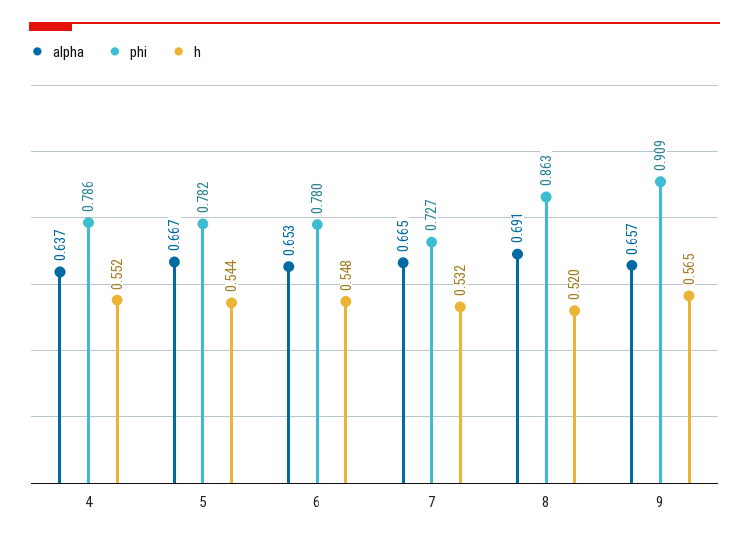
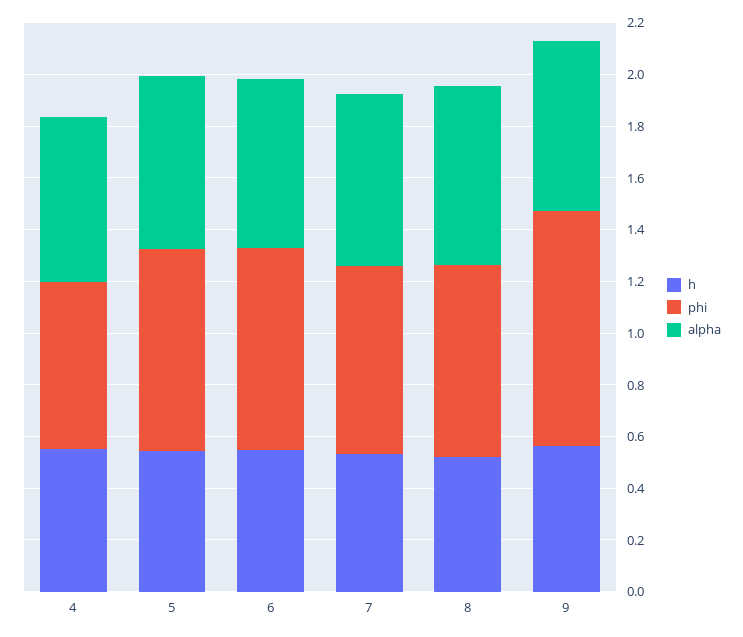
phi, 4: 0.786 -> 0.65
phi, 8: 0.863 -> 0.75

